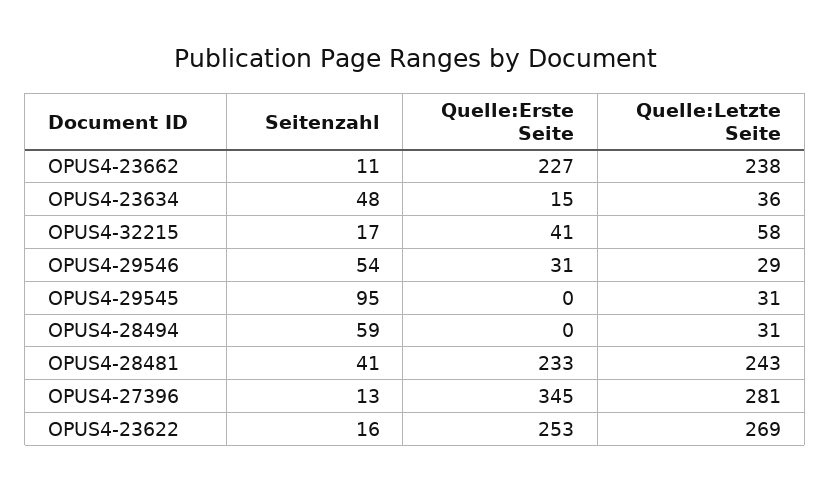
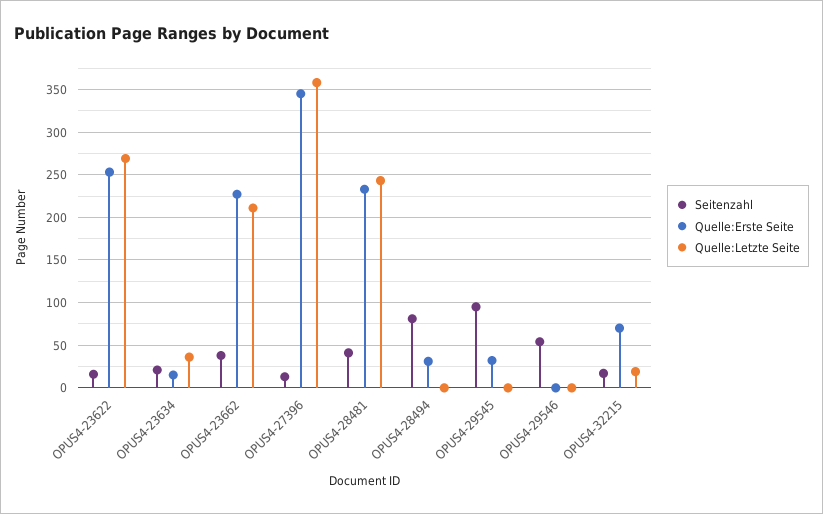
Seitenzahl, OPUS4-23662: 11 -> 40
Quelle:Letzte Seite, OPUS4-23662: 238 -> 210
Seitenzahl, OPUS4-23634: 48 -> 20
Quelle:Erste Seite, OPUS4-32215: 41 -> 70
Quelle:Letzte Seite, OPUS4-32215: 58 -> 20
Quelle:Erste Seite, OPUS4-29546: 31 -> 0
Quelle:Letzte Seite, OPUS4-29546: 29 -> 0
Quelle:Erste Seite, OPUS4-29545: 0 -> 30
Quelle:Letzte Seite, OPUS4-29545: 31 -> 0
Seitenzahl, OPUS4-28494: 59 -> 80
Quelle:Erste Seite, OPUS4-28494: 0 -> 30
Quelle:Letzte Seite, OPUS4-28494: 31 -> 0
Quelle:Letzte Seite, OPUS4-27396: 281 -> 360

